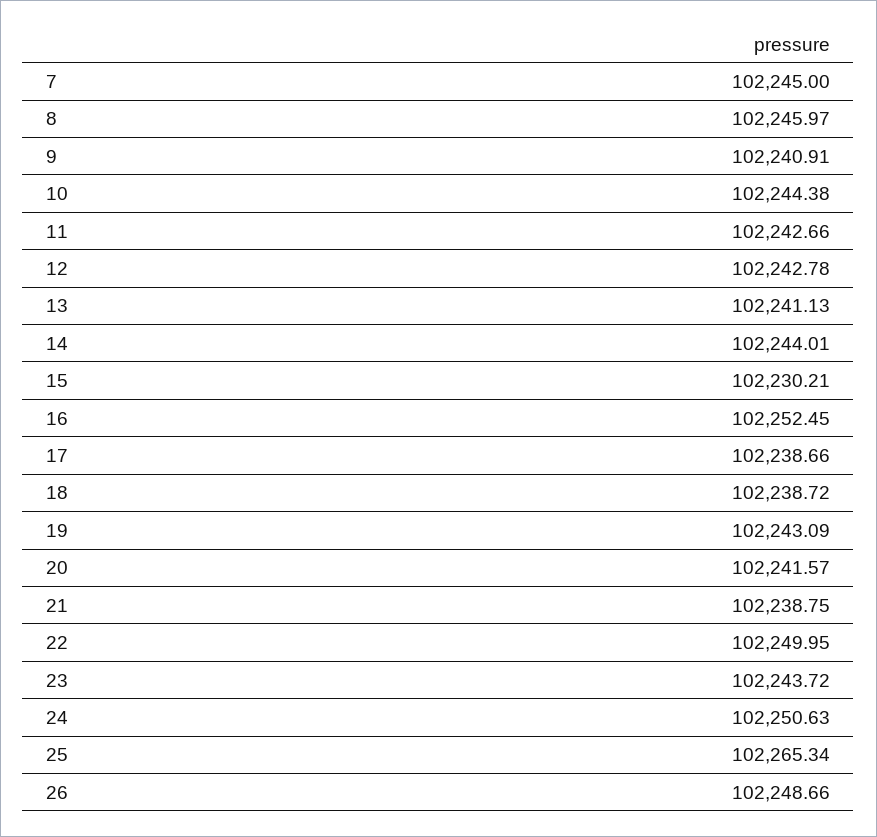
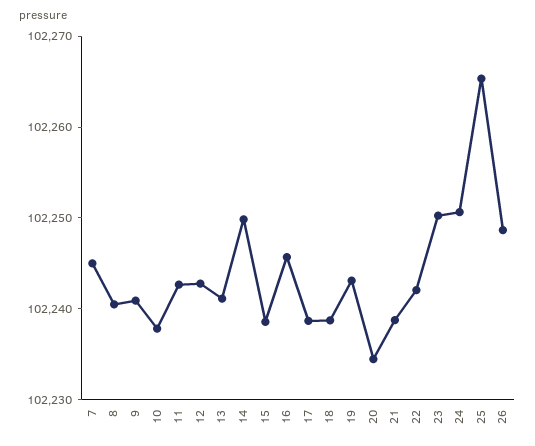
8: 102245.97 -> 102240
10: 102244.38 -> 102238
14: 102244.01 -> 102250
15: 102230.21 -> 102238
16: 102252.45 -> 102246
20: 102241.57 -> 102234
22: 102249.95 -> 102242
23: 102243.72 -> 102250

